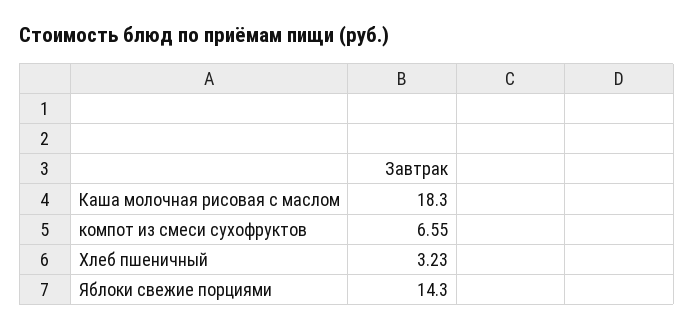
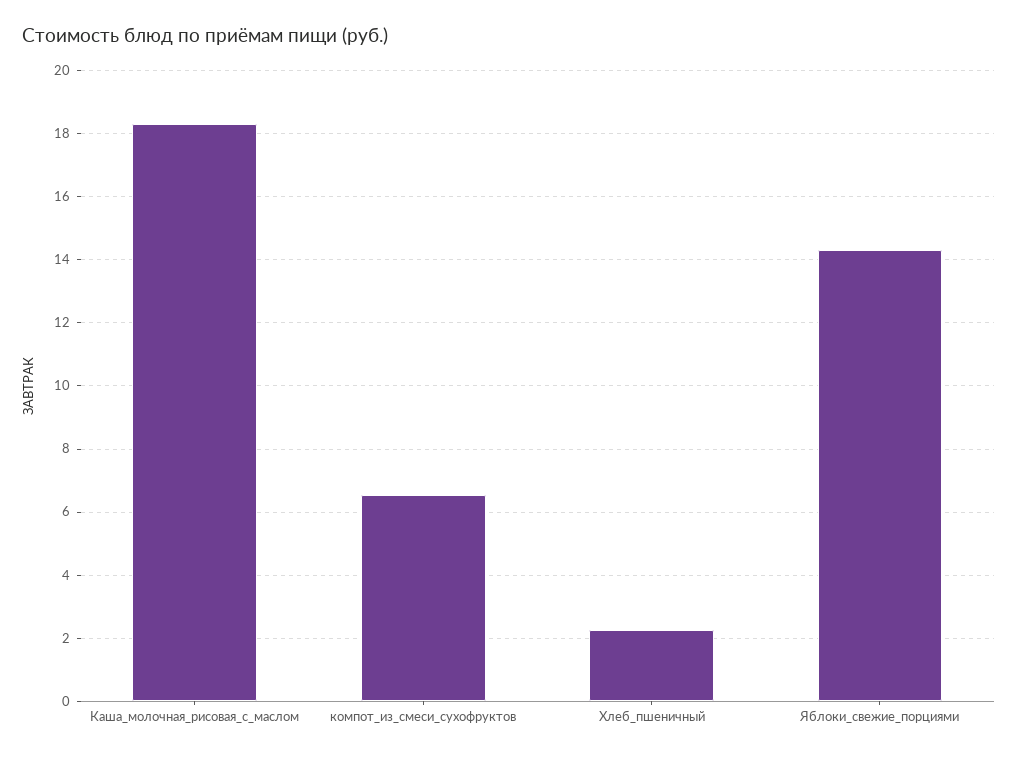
Хлеб пшеничный: 3.23 -> 2.2

